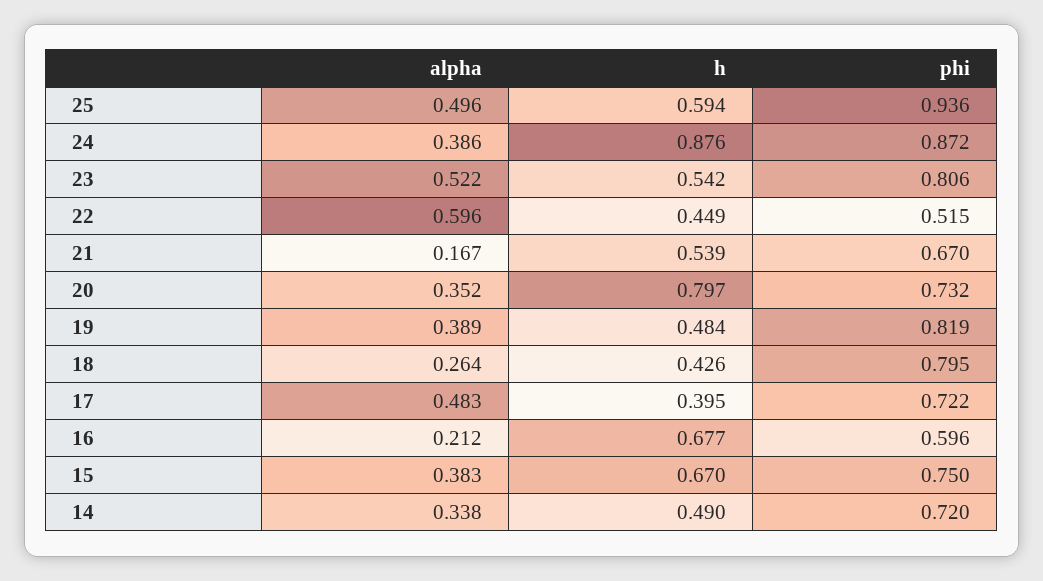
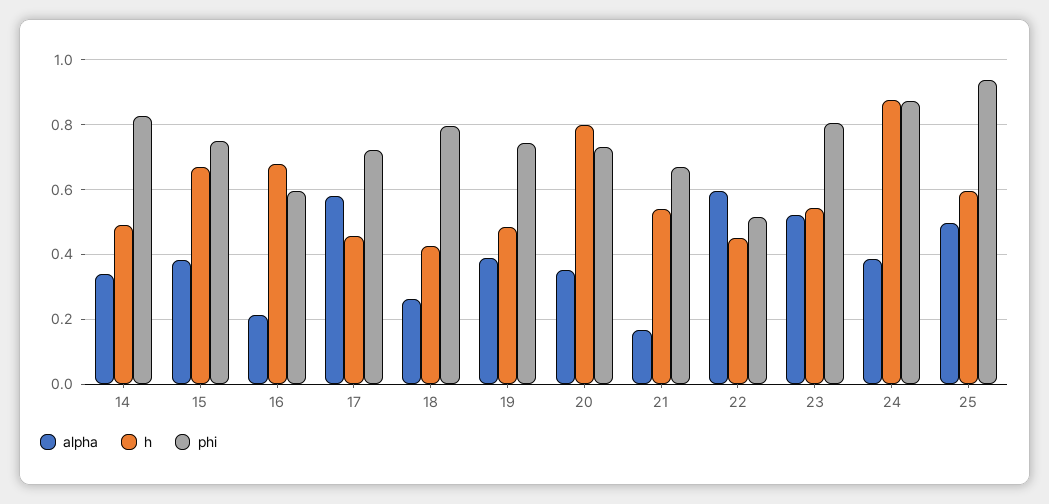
phi, 19: 0.819 -> 0.74
alpha, 17: 0.483 -> 0.58
h, 17: 0.395 -> 0.46
phi, 14: 0.72 -> 0.82

